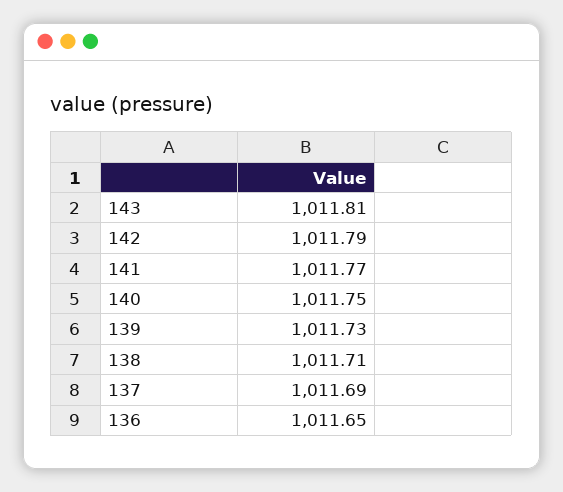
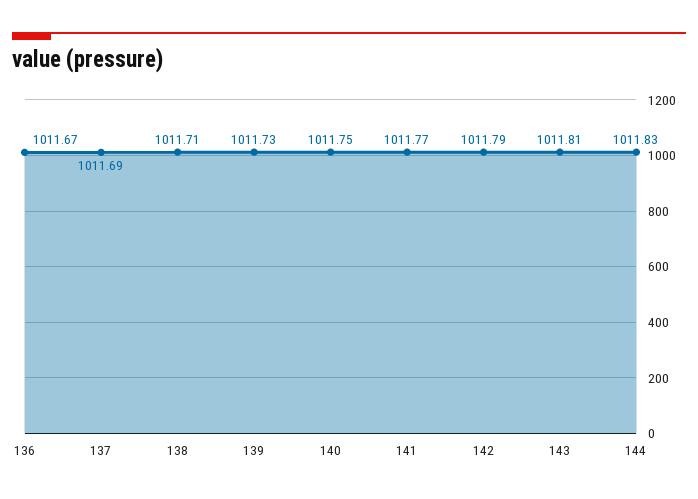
136: 1011.65 -> 1011.67
144: none -> 1011.83

